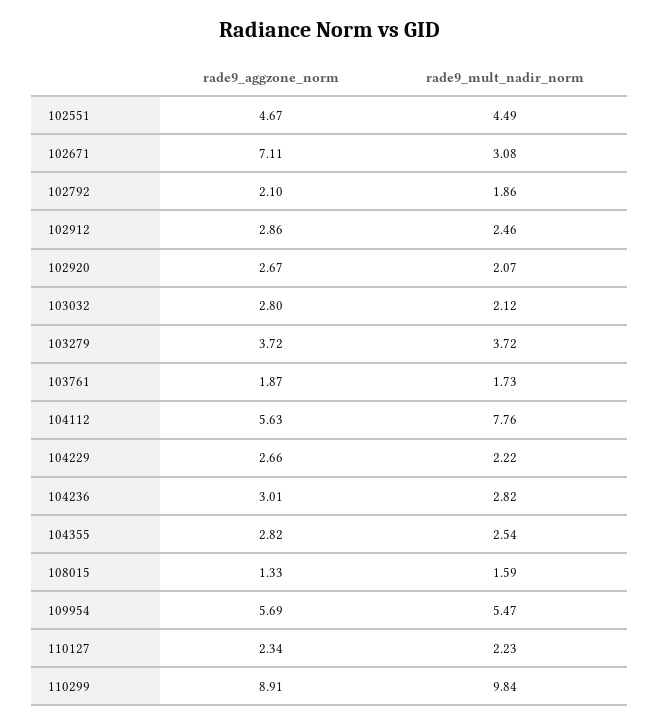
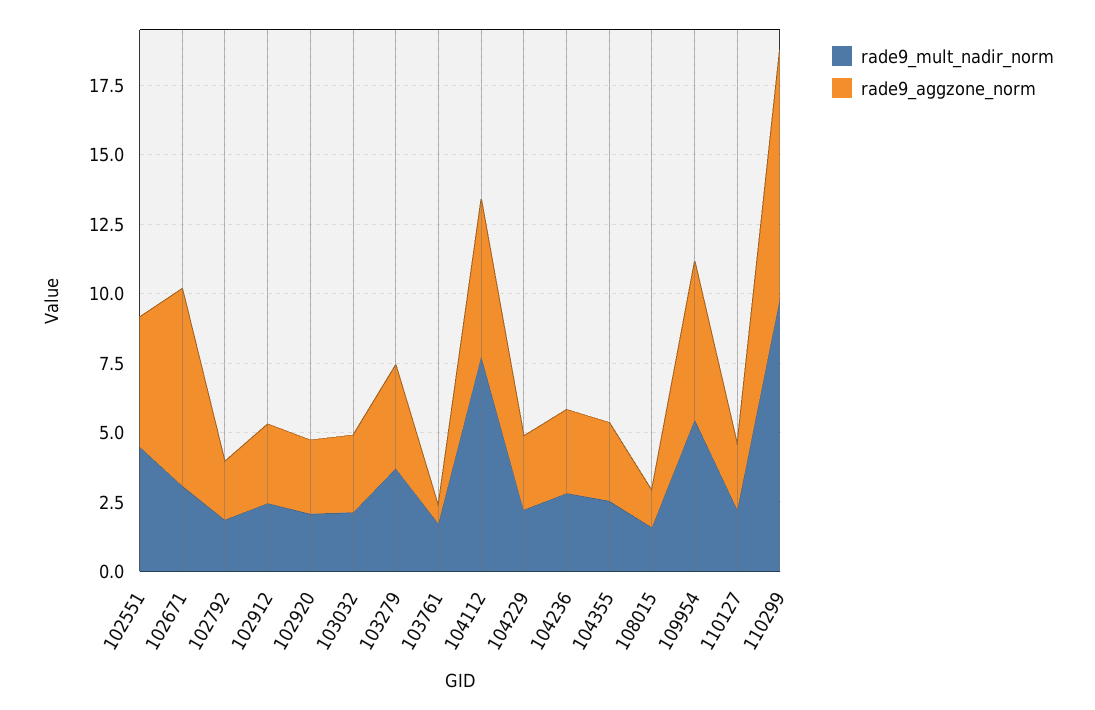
rade9_aggzone_norm, 103761: 1.87 -> 0.5

